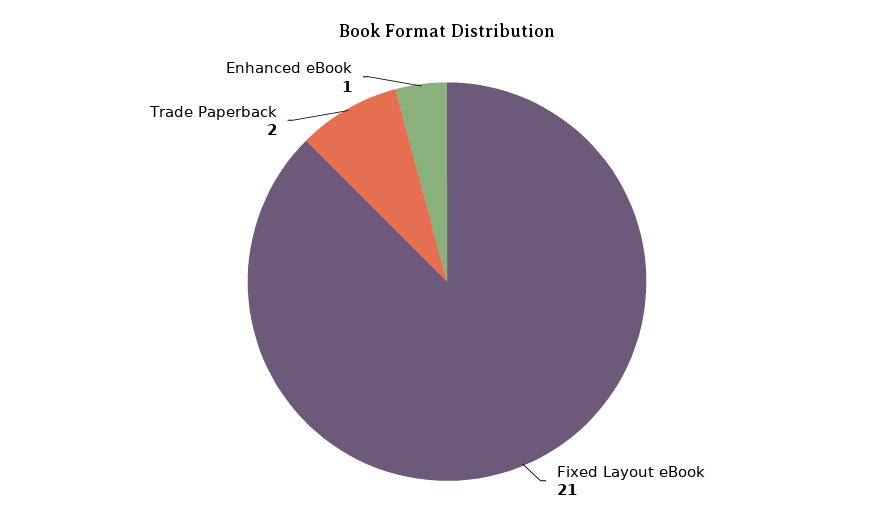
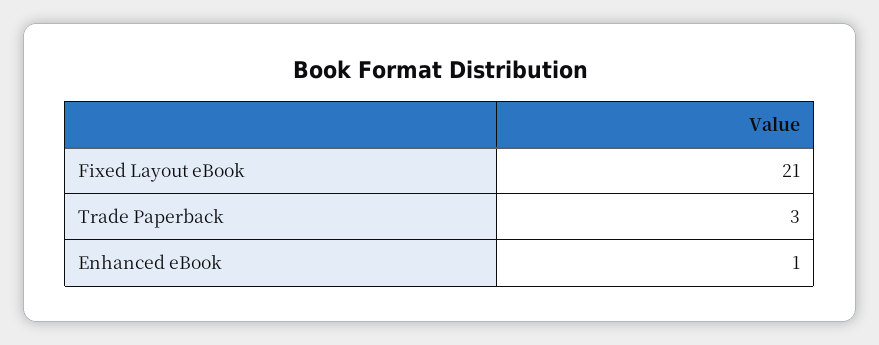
Trade Paperback: 2 -> 3

